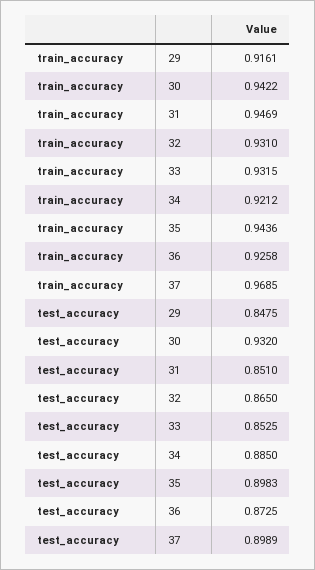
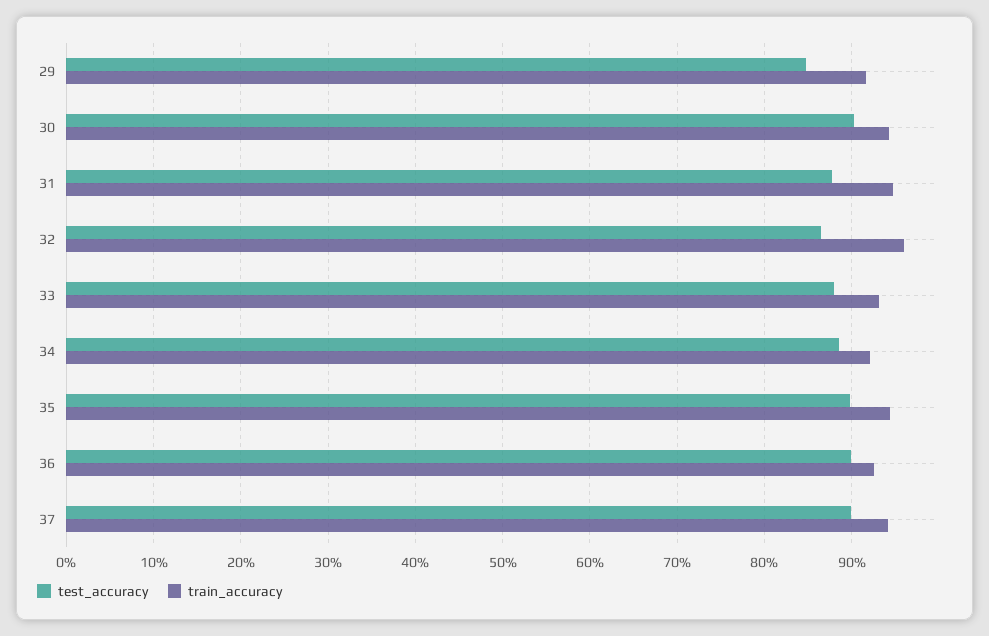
train_accuracy, 32: 0.931 -> 0.96
train_accuracy, 37: 0.9685 -> 0.94
test_accuracy, 30: 0.932 -> 0.9
test_accuracy, 31: 0.851 -> 0.88
test_accuracy, 33: 0.8525 -> 0.88
test_accuracy, 36: 0.8725 -> 0.9

